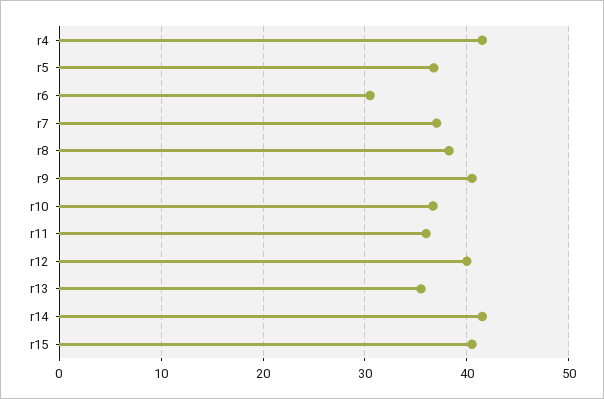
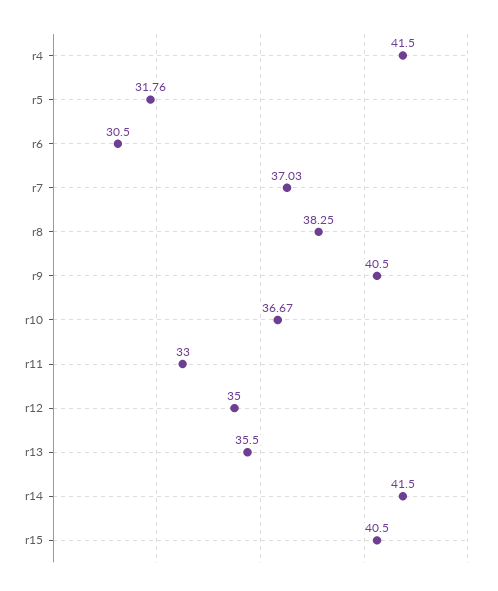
r5: 37 -> 31.76
r11: 36 -> 33
r12: 40 -> 35

